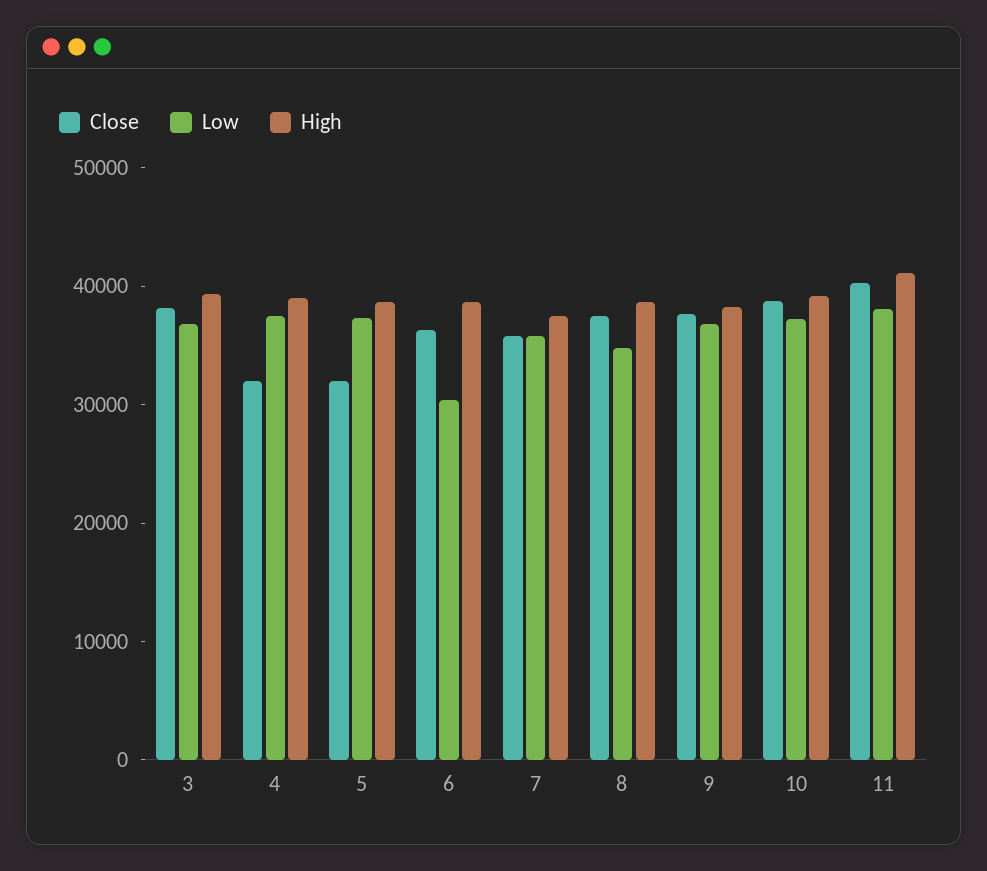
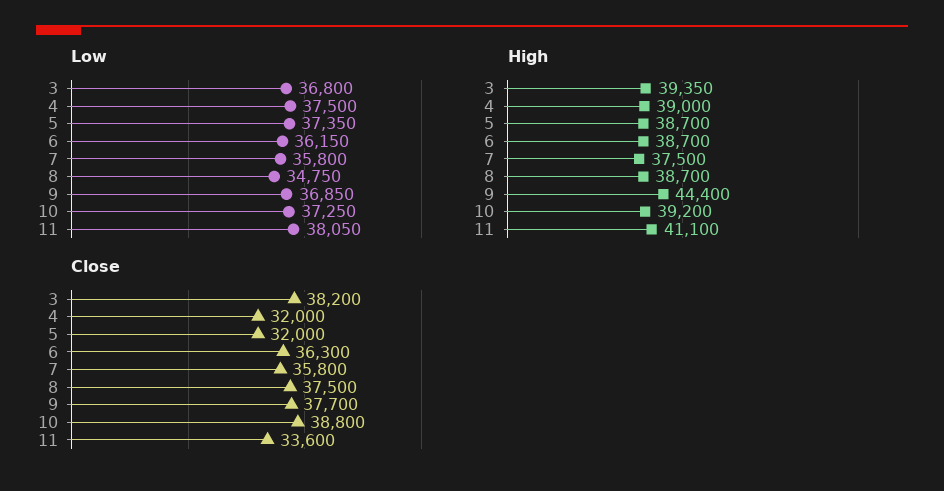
Low, 6: 30000 -> 36150
High, 9: 38000 -> 44400
Close, 11: 40000 -> 33600

